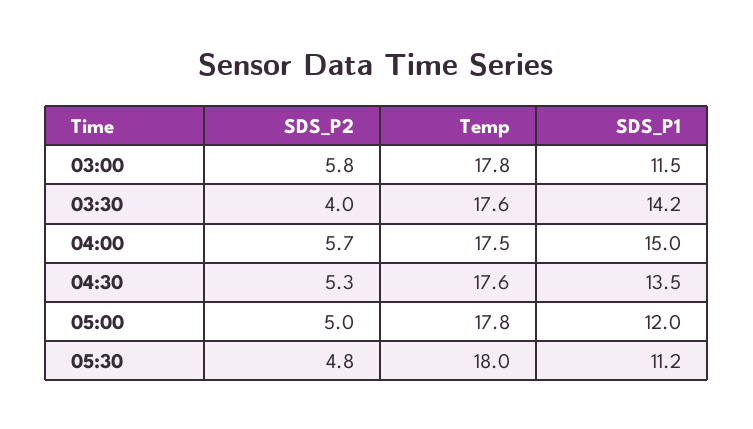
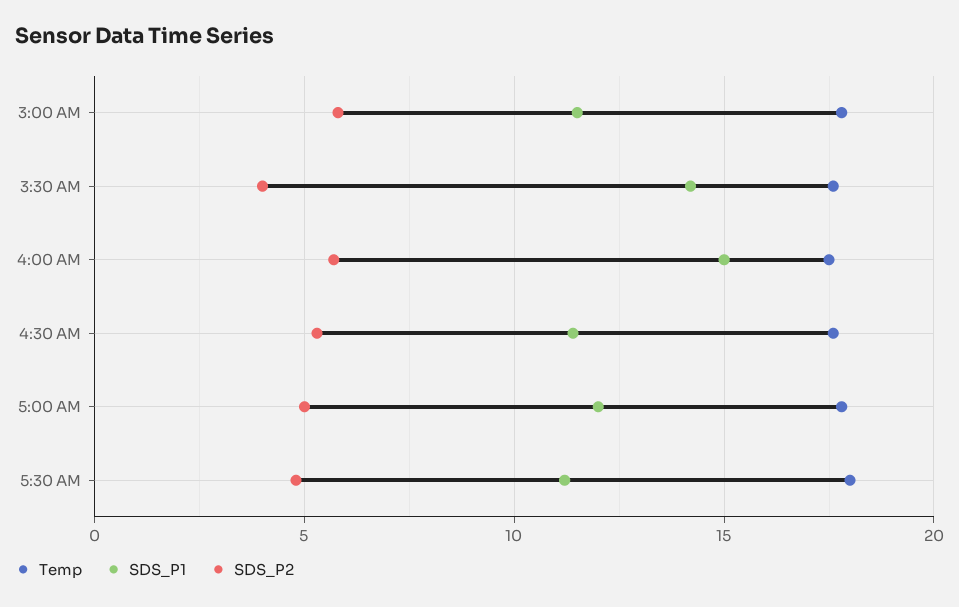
SDS_P1, 04:30: 13.5 -> 11.5

